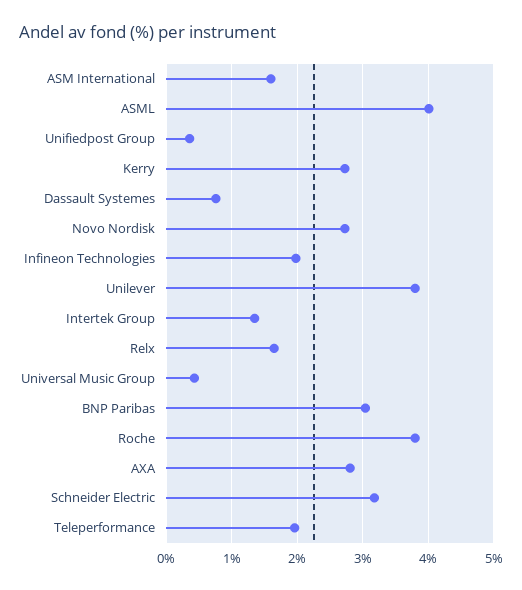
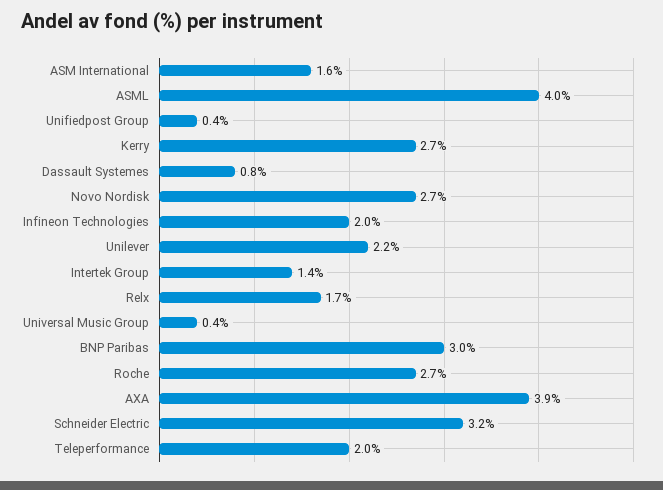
Unilever: 3.8 -> 2.2
Roche: 3.8 -> 2.7
AXA: 2.8 -> 3.9

